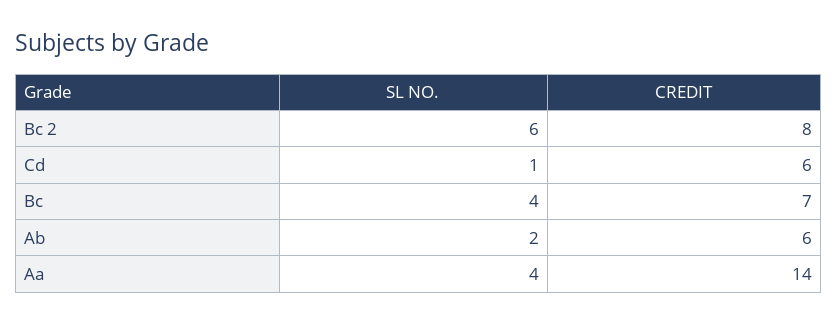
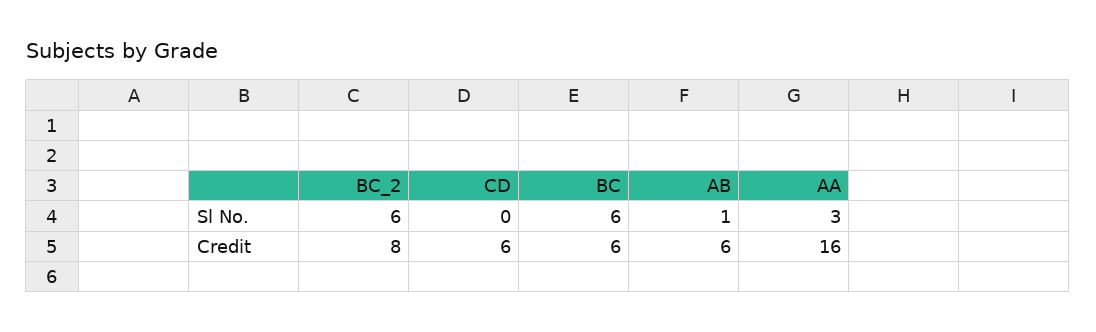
SL NO., Cd: 1 -> 0
SL NO., Bc: 4 -> 6
CREDIT, Bc: 7 -> 6
SL NO., Ab: 2 -> 1
SL NO., Aa: 4 -> 3
CREDIT, Aa: 14 -> 16

